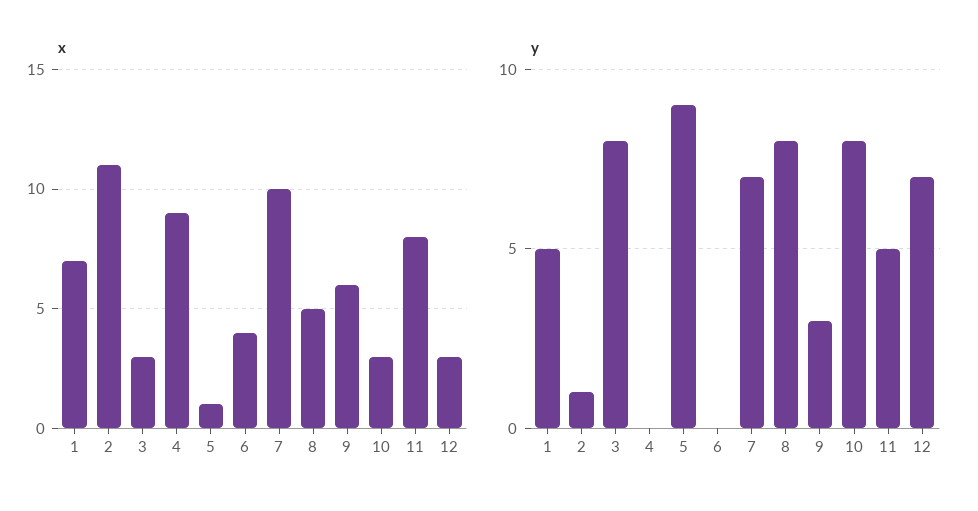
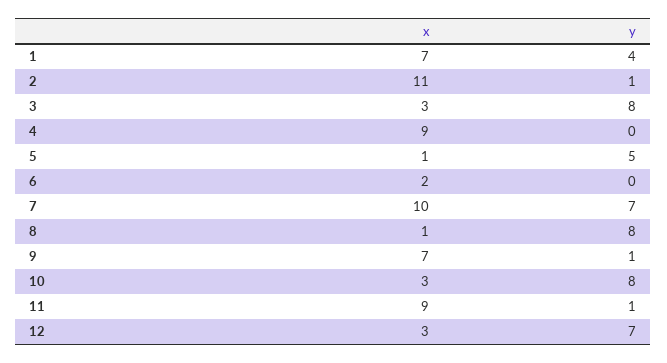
x, 6: 4 -> 2
x, 8: 5 -> 1
x, 9: 6 -> 7
x, 11: 8 -> 9
y, 1: 5 -> 4
y, 5: 9 -> 5
y, 9: 3 -> 1
y, 11: 5 -> 1

